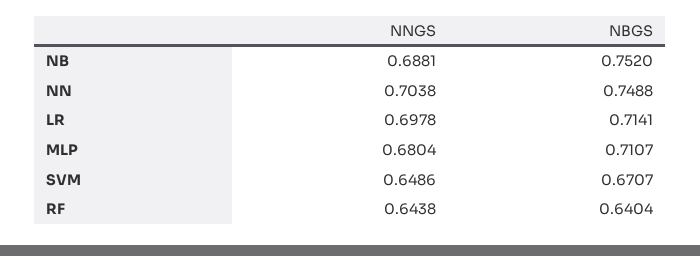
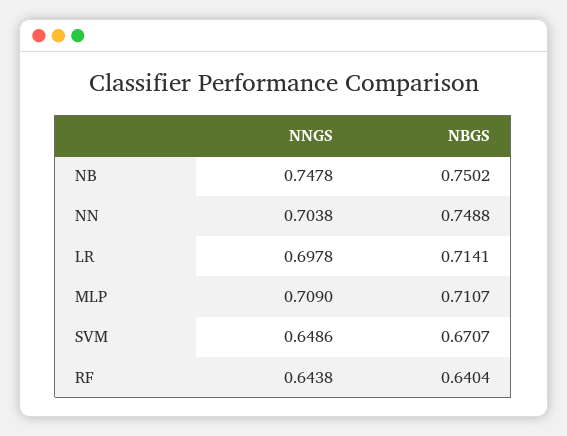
NNGS, NB: 0.6881 -> 0.7478
NBGS, NB: 0.752 -> 0.7502
NNGS, MLP: 0.6804 -> 0.709

